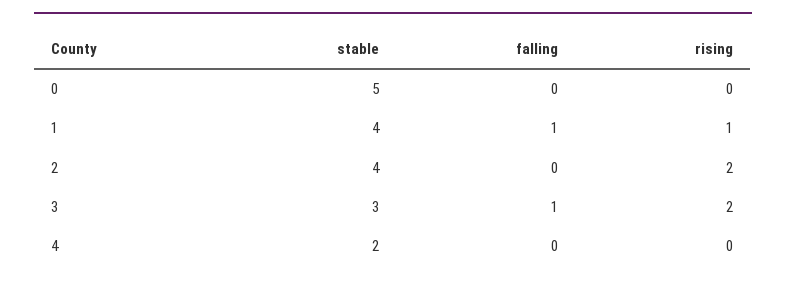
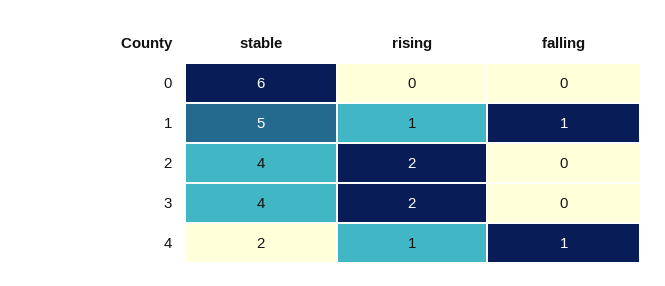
stable, 0: 5 -> 6
stable, 1: 4 -> 5
stable, 3: 3 -> 4
falling, 3: 1 -> 0
falling, 4: 0 -> 1
rising, 4: 0 -> 1

